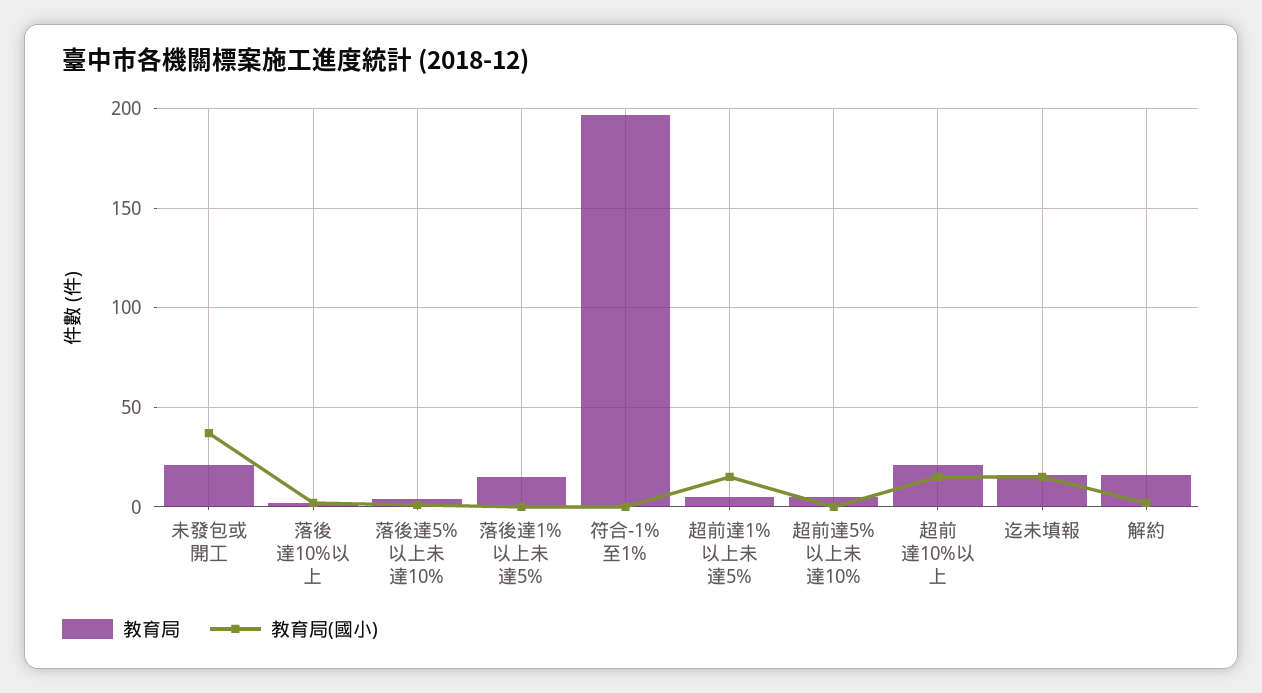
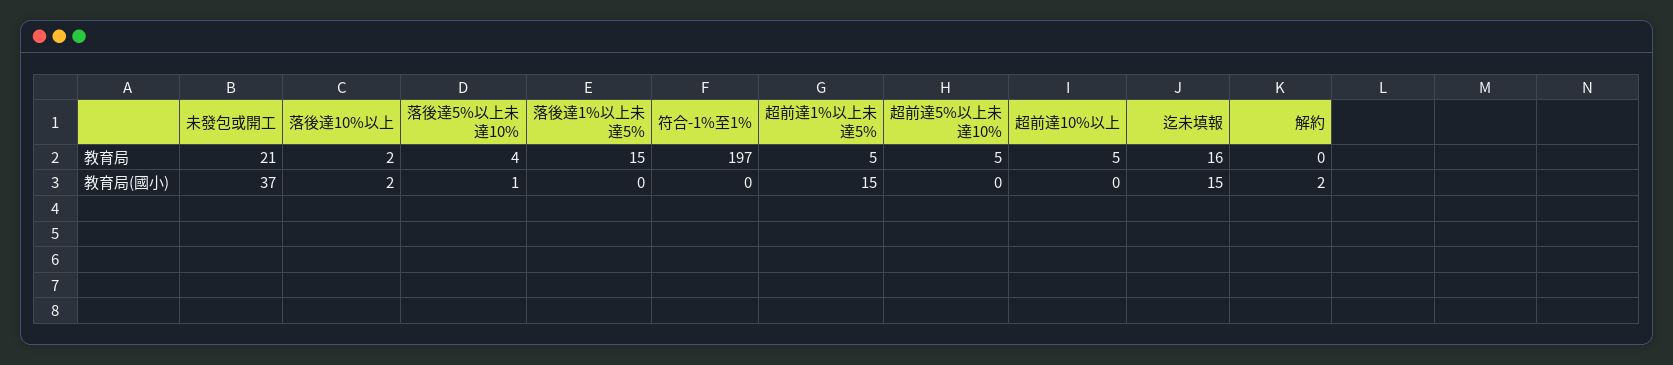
教育局, 超前達10%以上: 20 -> 5
教育局(國小), 超前達10%以上: 15 -> 0
教育局, 解約: 15 -> 0

